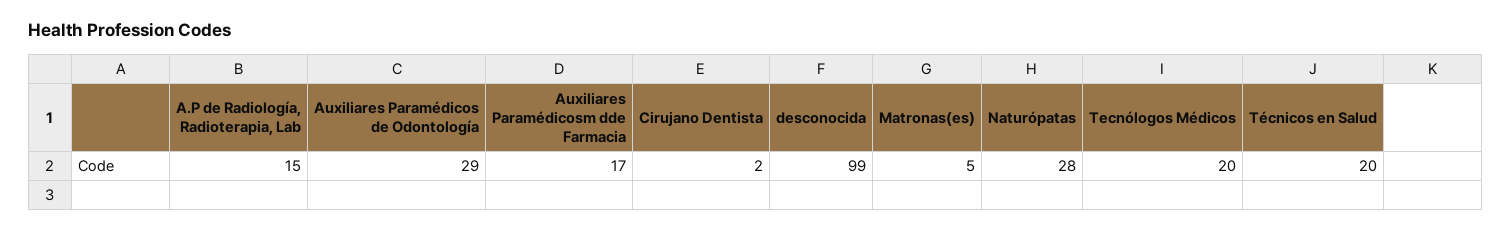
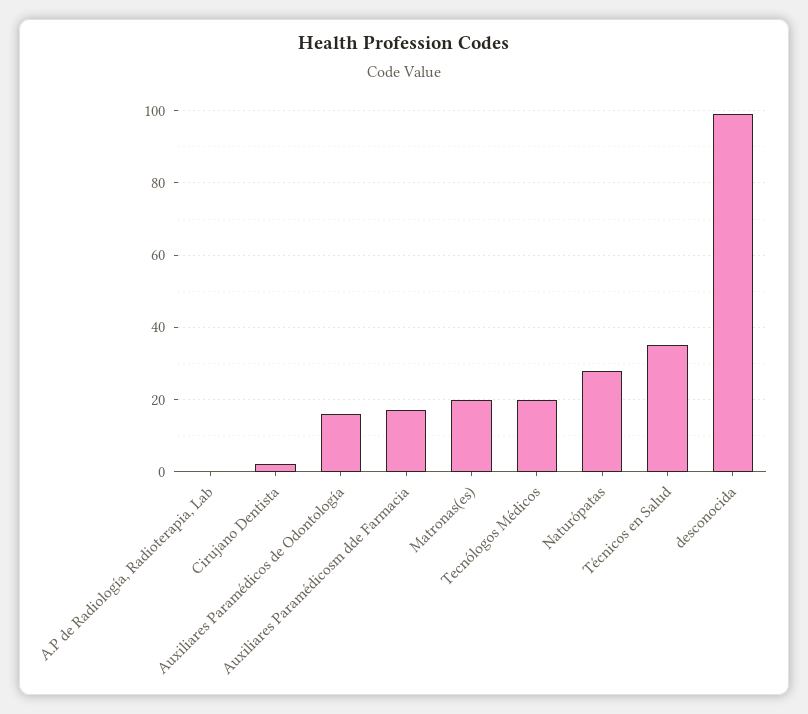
A.P de Radiología, Radioterapia, Lab: 15 -> 0
Auxiliares Paramédicos de Odontología: 29 -> 15
Matronas(es): 5 -> 20
Técnicos en Salud: 20 -> 35

